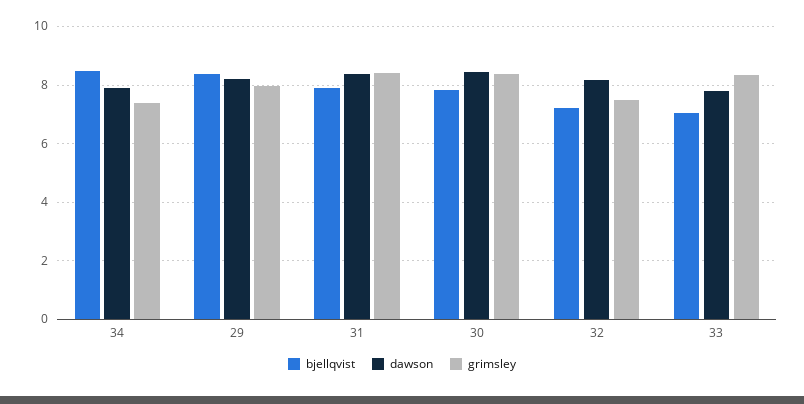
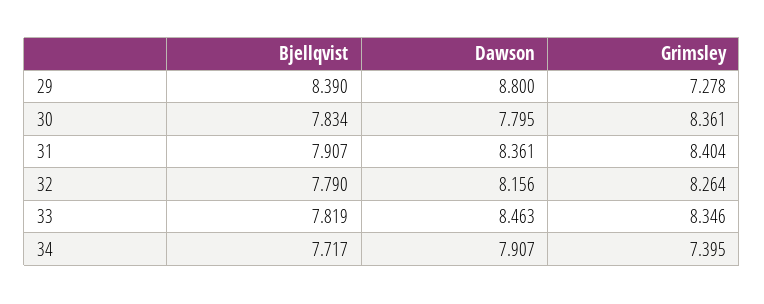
bjellqvist, 34: 8.5 -> 7.717
dawson, 29: 8.25 -> 8.8
grimsley, 29: 8 -> 7.278
dawson, 30: 8.5 -> 7.795
bjellqvist, 32: 7.25 -> 7.79
grimsley, 32: 7.5 -> 8.264
bjellqvist, 33: 7 -> 7.819
dawson, 33: 7.75 -> 8.463

